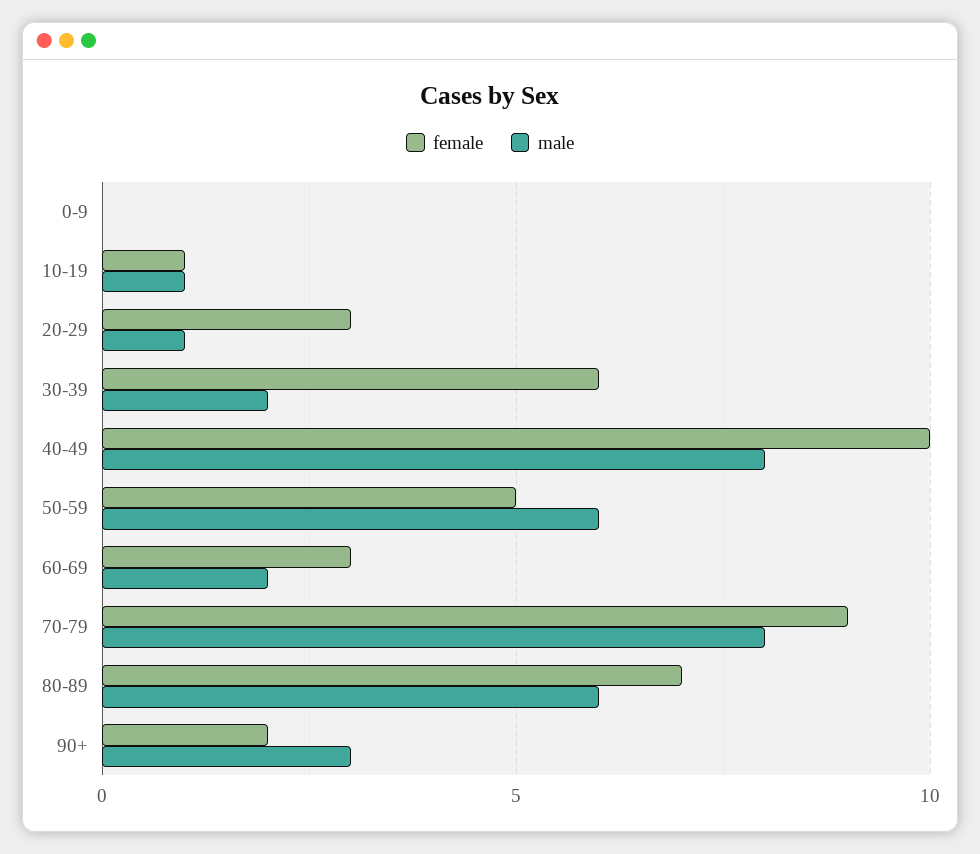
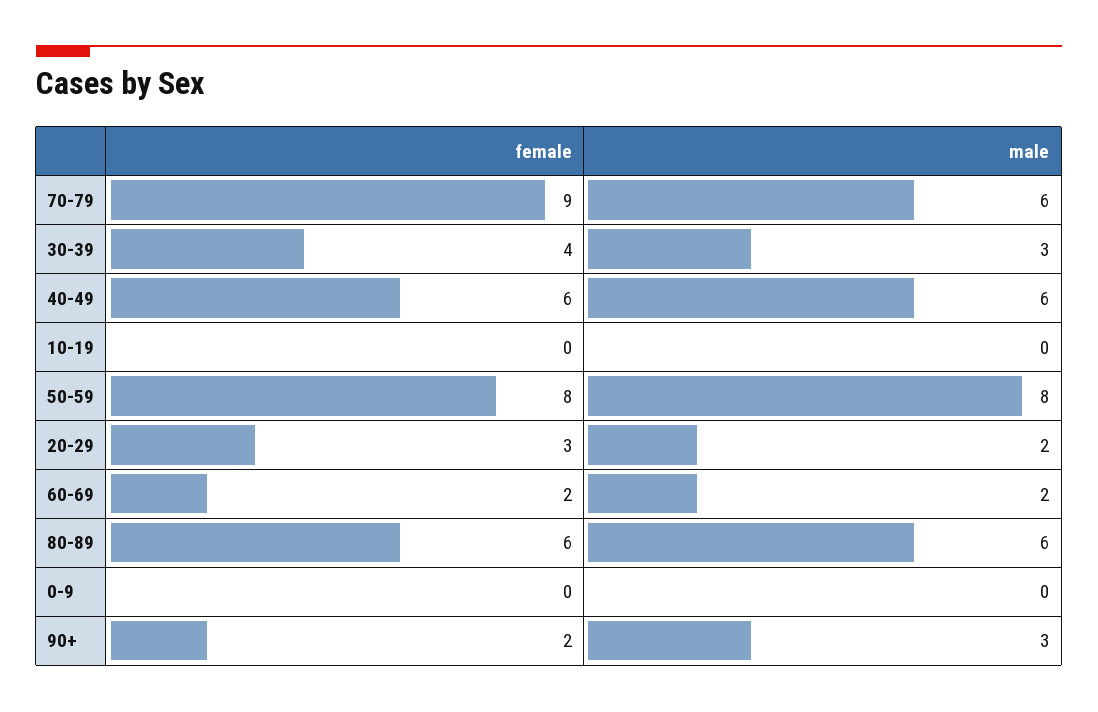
female, 10-19: 1 -> 0
male, 10-19: 1 -> 0
male, 20-29: 1 -> 2
female, 30-39: 6 -> 4
male, 30-39: 2 -> 3
female, 40-49: 10 -> 6
male, 40-49: 8 -> 6
female, 50-59: 5 -> 8
male, 50-59: 6 -> 8
female, 60-69: 3 -> 2
male, 70-79: 8 -> 6
female, 80-89: 7 -> 6

